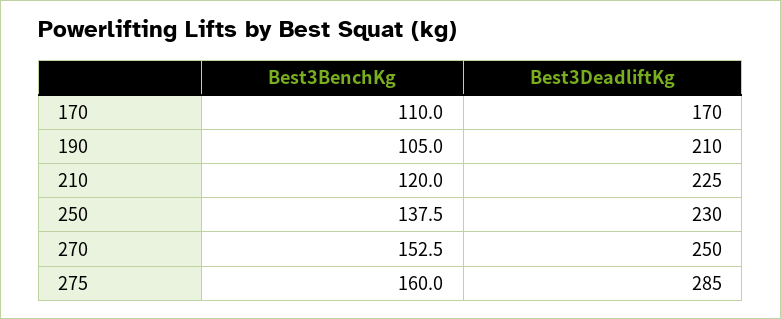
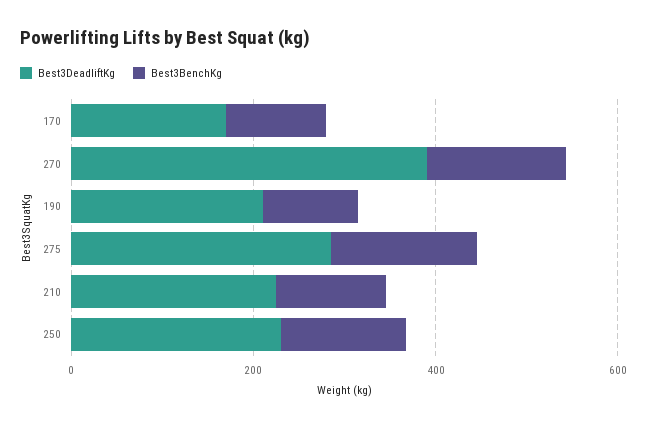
Best3DeadliftKg, 270: 250 -> 400

